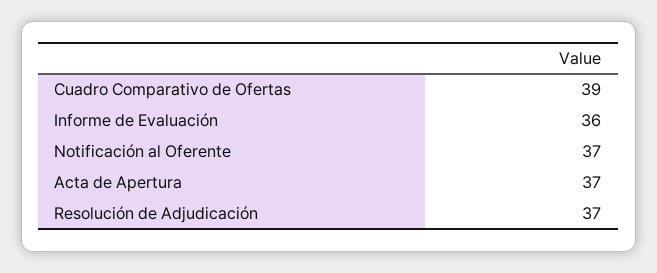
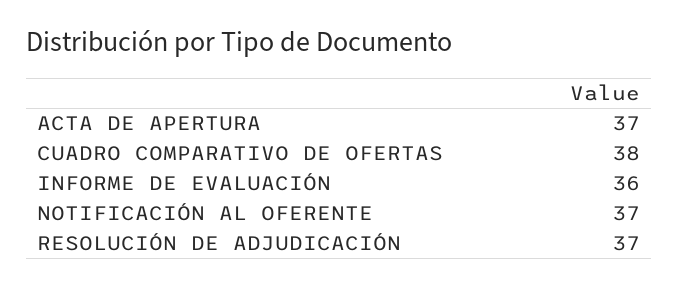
Cuadro Comparativo de Ofertas: 39 -> 38

